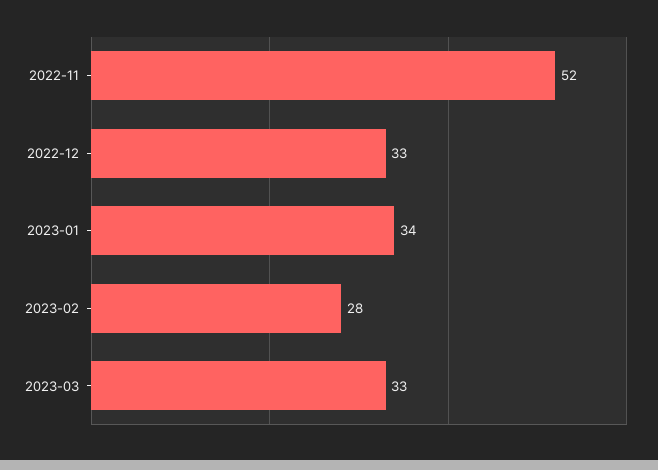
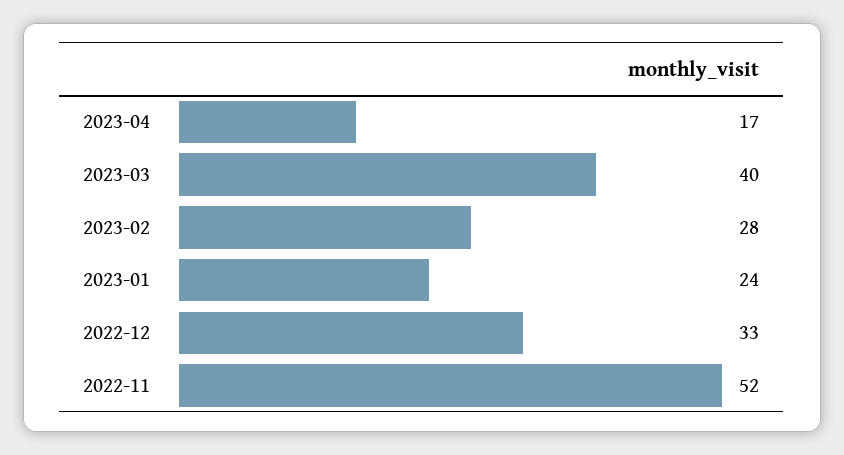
2023-01: 34 -> 24
2023-03: 33 -> 40
2023-04: none -> 17

